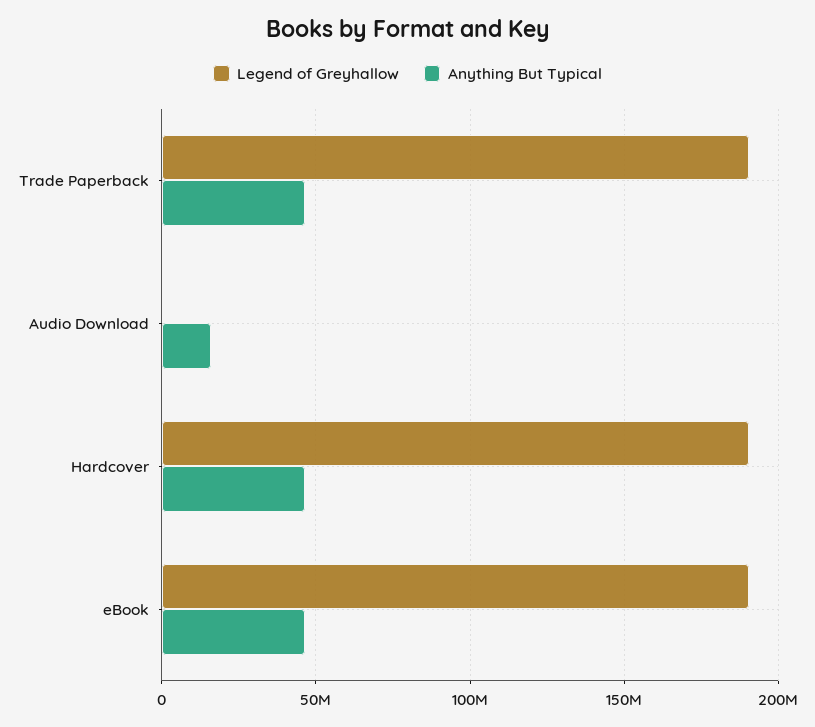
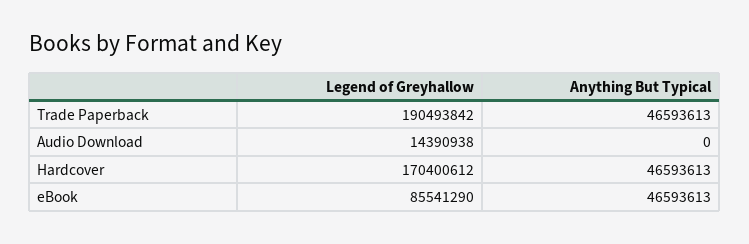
Legend of Greyhallow, Audio Download: 0 -> 14390938
Anything But Typical, Audio Download: 15000000 -> 0
Legend of Greyhallow, Hardcover: 190000000 -> 170400612
Legend of Greyhallow, eBook: 190000000 -> 85541290

